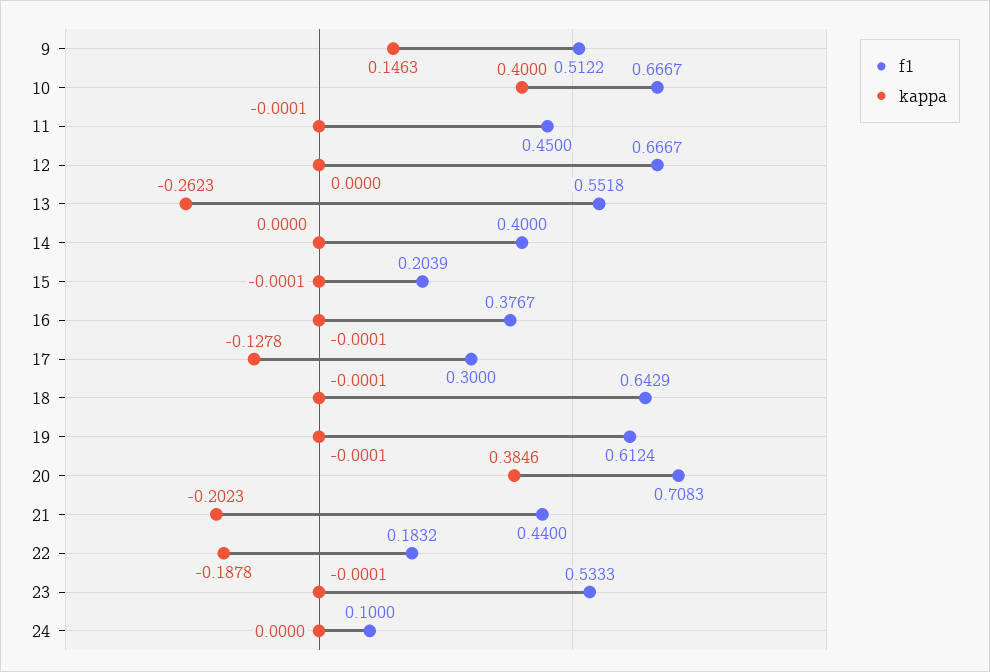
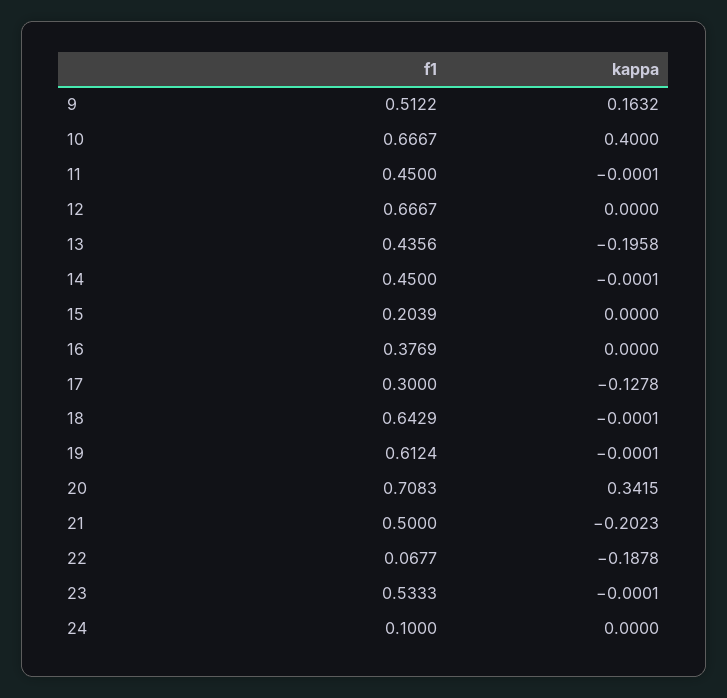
kappa, 9: 0.1463 -> 0.1632
f1, 13: 0.5518 -> 0.4356
kappa, 13: -0.2623 -> -0.1958
f1, 14: 0.4 -> 0.45
kappa, 14: 0 -> -0.0001
kappa, 15: -0.0001 -> 0
f1, 16: 0.3767 -> 0.3769
kappa, 16: -0.0001 -> 0
kappa, 20: 0.3846 -> 0.3415
f1, 21: 0.44 -> 0.5
f1, 22: 0.1832 -> 0.0677

